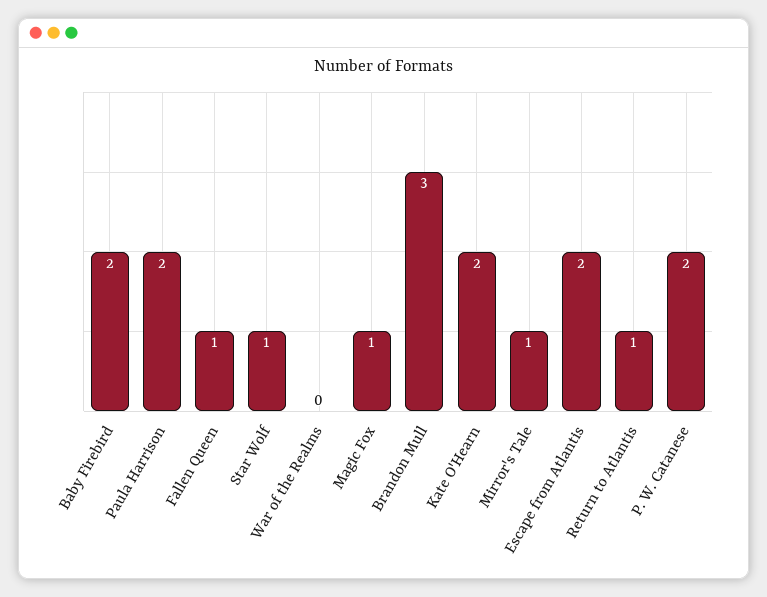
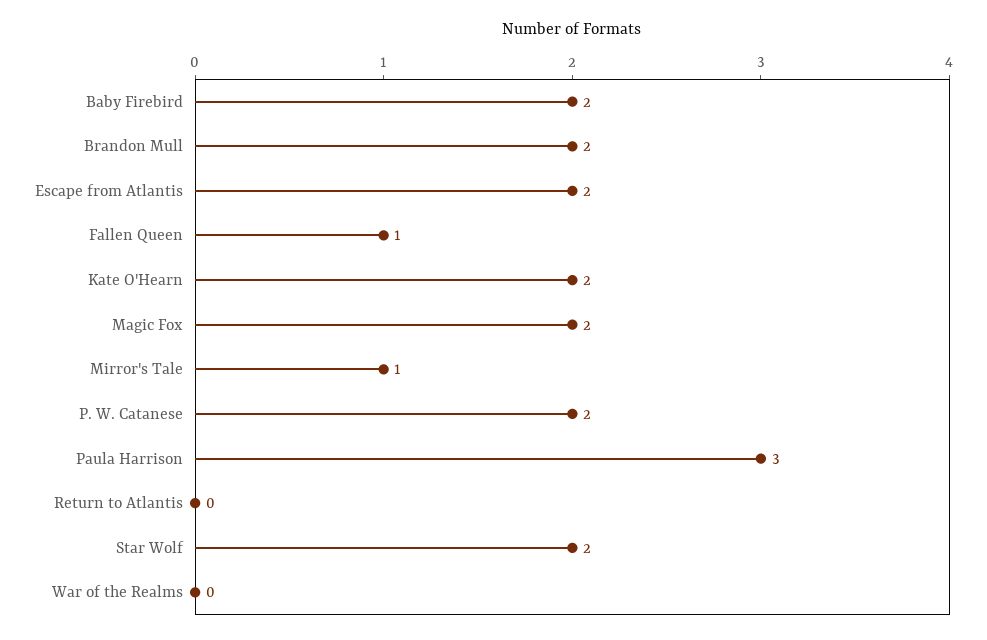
Paula Harrison: 2 -> 3
Star Wolf: 1 -> 2
Magic Fox: 1 -> 2
Brandon Mull: 3 -> 2
Return to Atlantis: 1 -> 0

